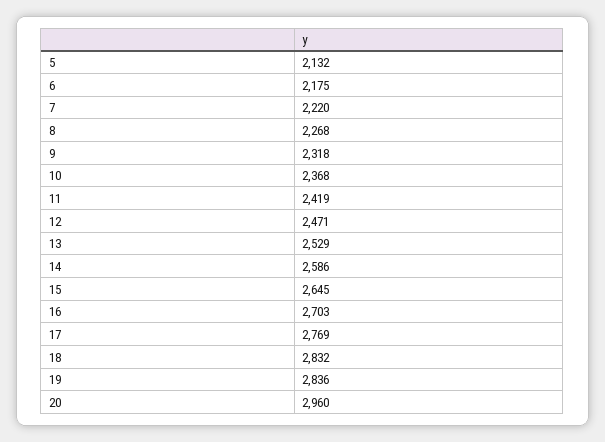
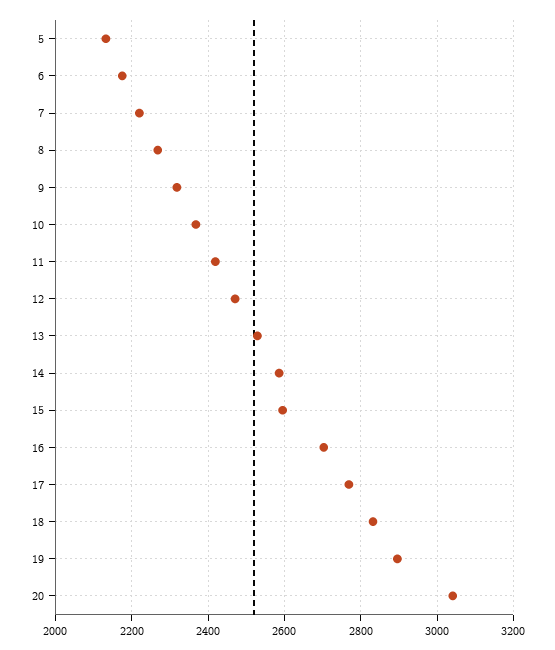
15: 2645 -> 2600
19: 2836 -> 2900
20: 2960 -> 3040

